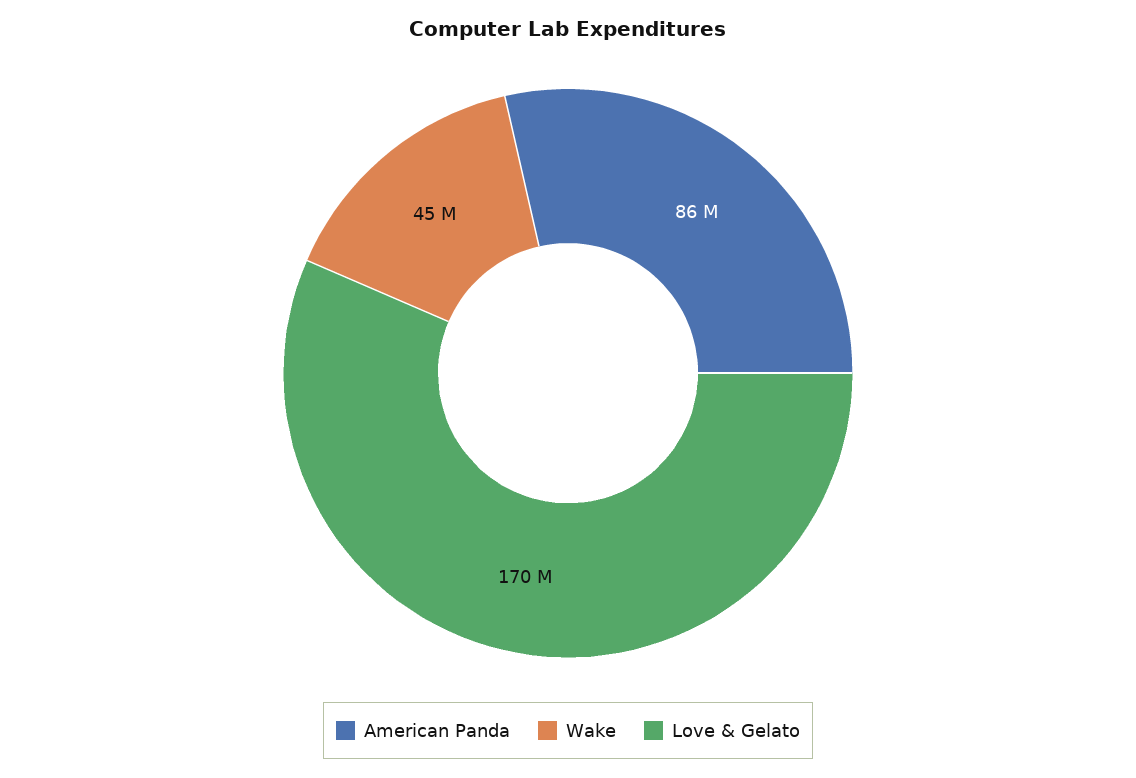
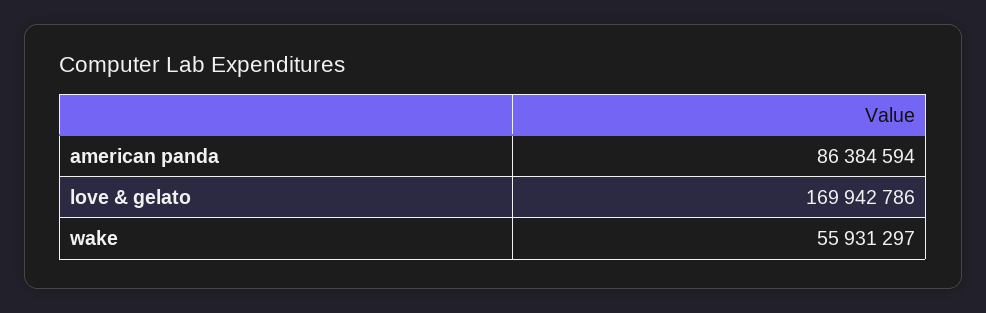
Wake: 45000000 -> 55931297

